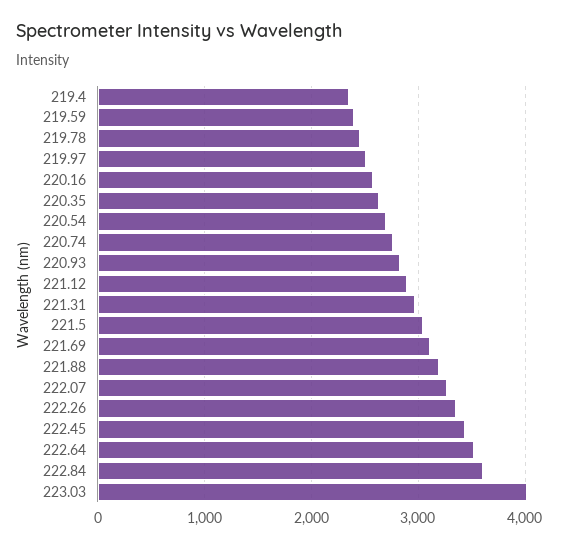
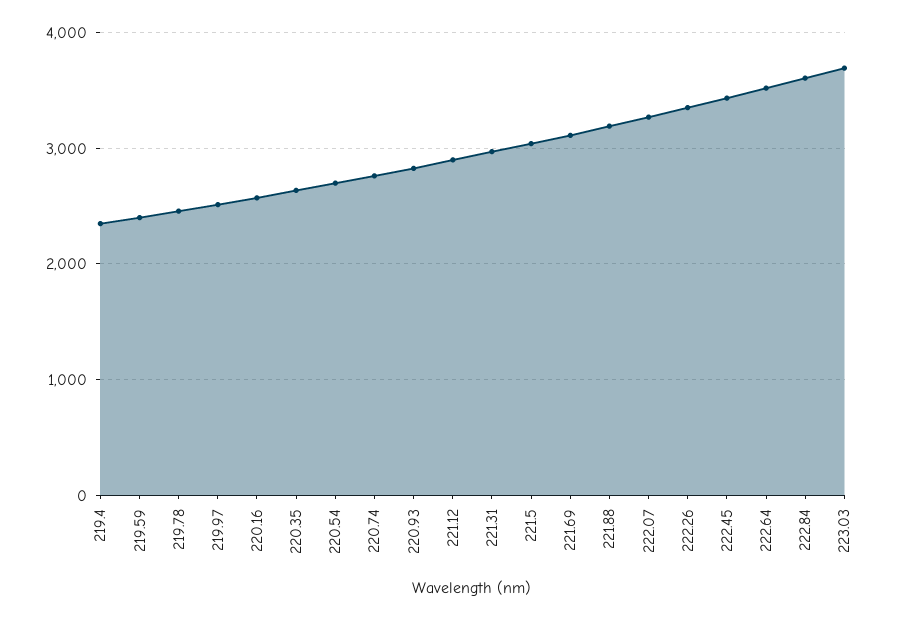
223.03: 4000 -> 3700

